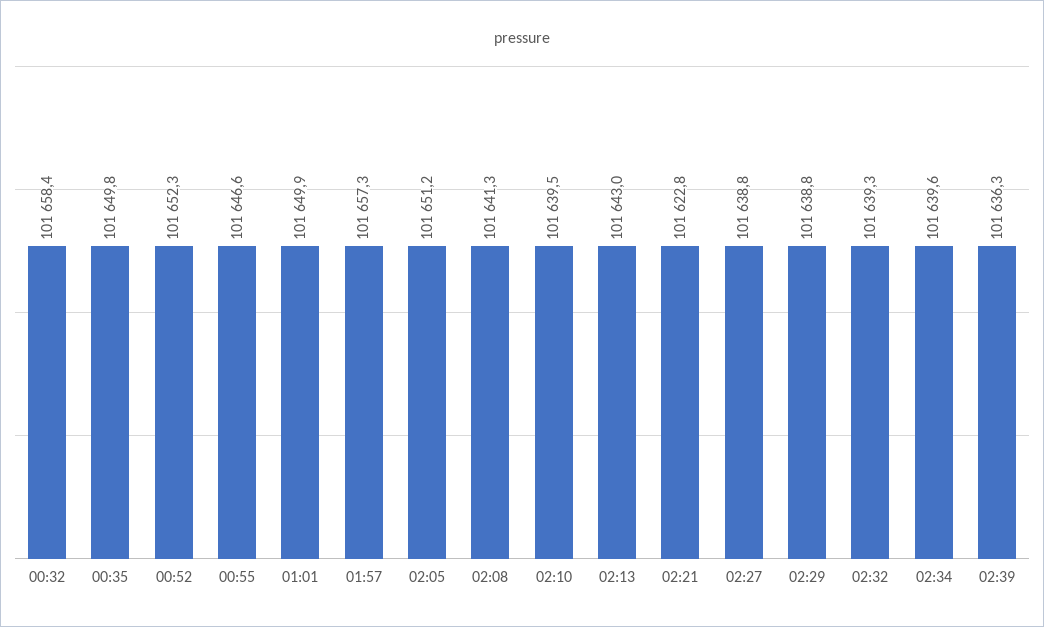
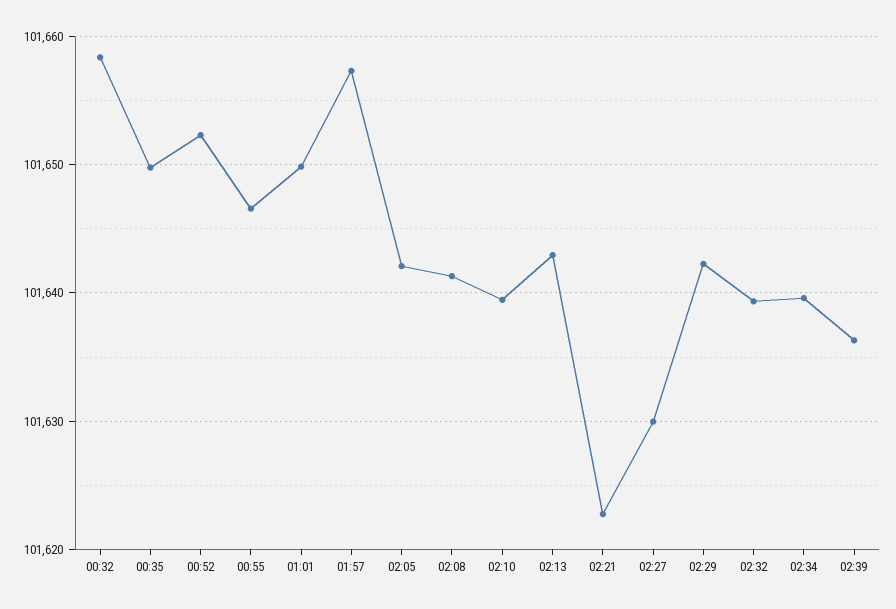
02:05: 101651.2 -> 101642
02:27: 101638.8 -> 101630
02:29: 101638.8 -> 101642

